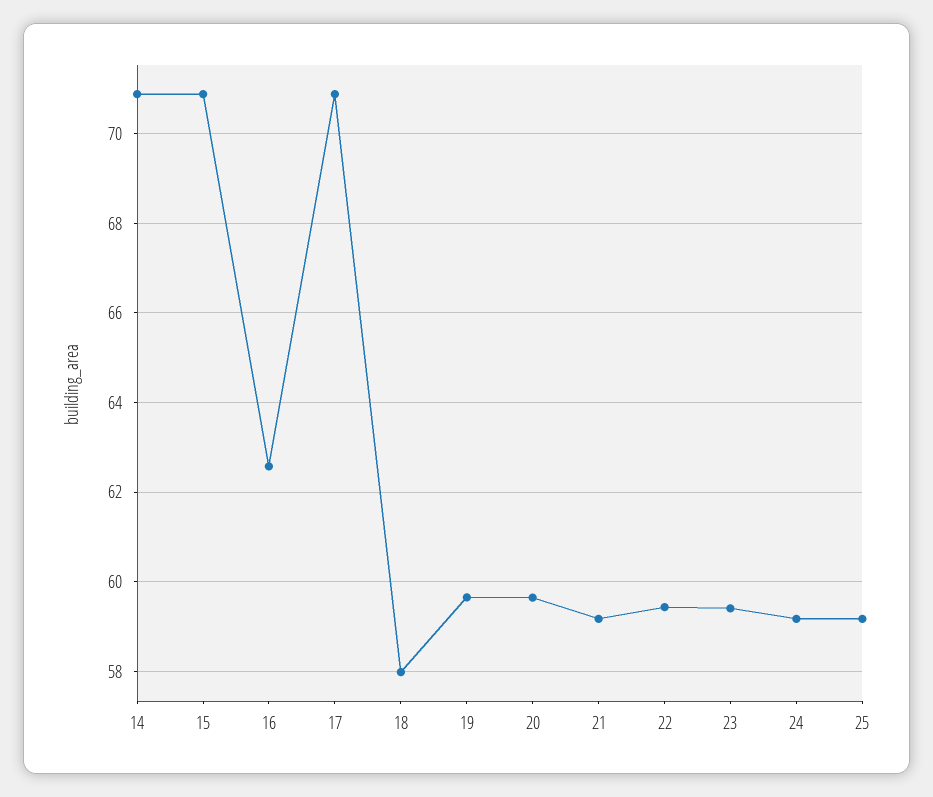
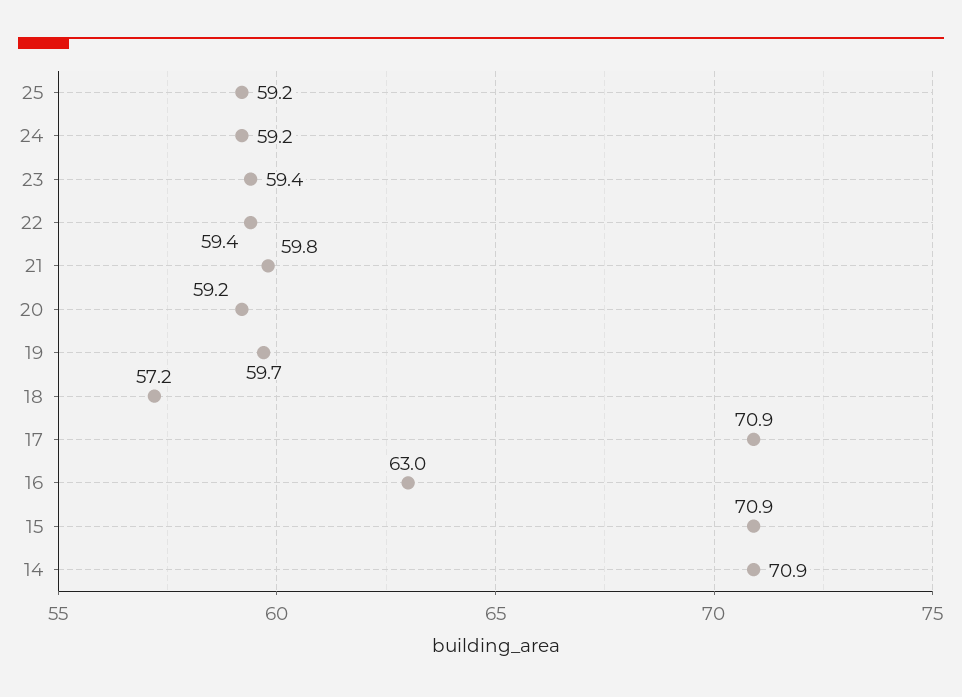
16: 62.6 -> 63
18: 58 -> 57.2
20: 59.6 -> 59.2
21: 59.2 -> 59.8

